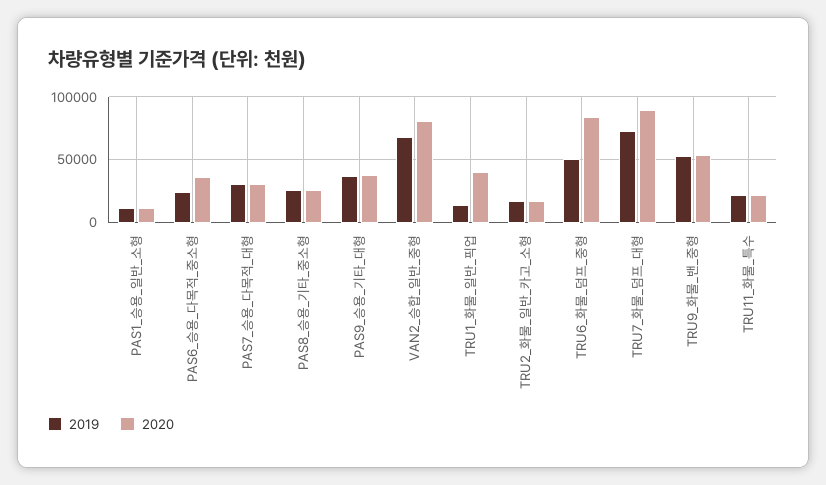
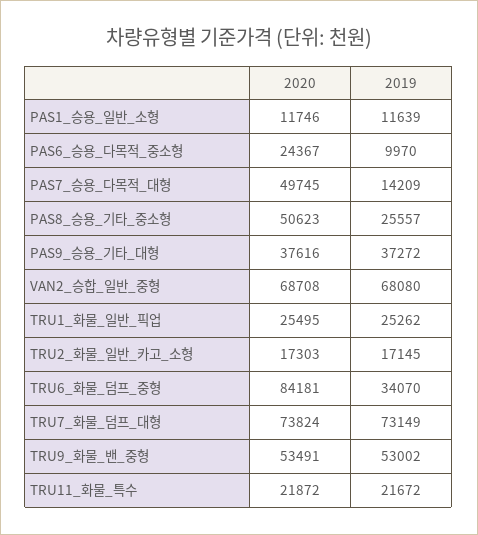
2019, PAS6_승용_다목적_중소형: 25000 -> 9970
2020, PAS6_승용_다목적_중소형: 35000 -> 24367
2019, PAS7_승용_다목적_대형: 30000 -> 14209
2020, PAS7_승용_다목적_대형: 30000 -> 49745
2020, PAS8_승용_기타_중소형: 25000 -> 50623
2020, VAN2_승합_일반_중형: 80000 -> 68708
2019, TRU1_화물_일반_픽업: 15000 -> 25262
2020, TRU1_화물_일반_픽업: 40000 -> 25495
2019, TRU6_화물_덤프_중형: 50000 -> 34070
2020, TRU7_화물_덤프_대형: 90000 -> 73824

